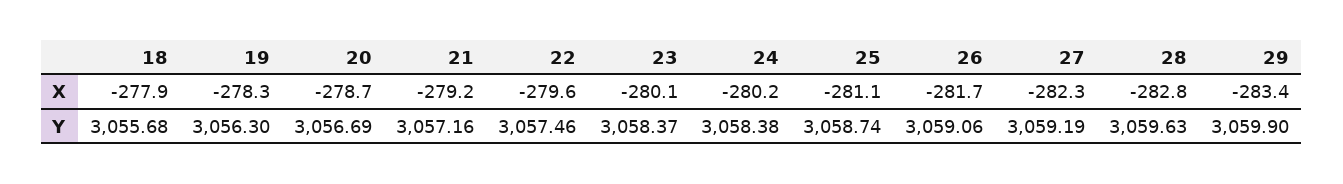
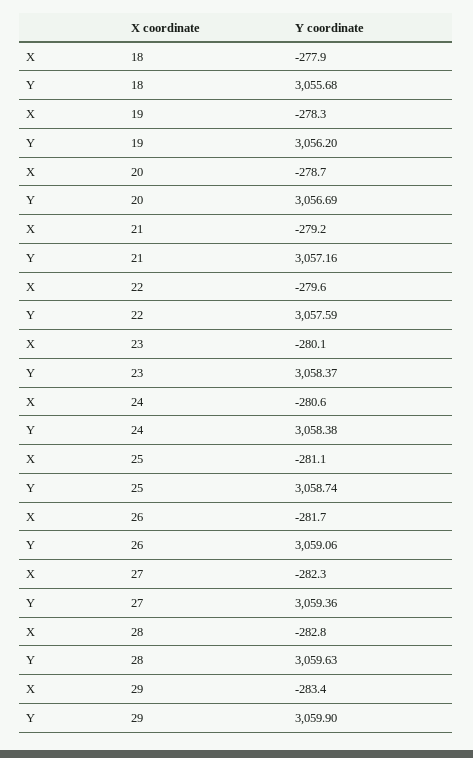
24, X: -280.2 -> -280.6
19, Y: 3056.3 -> 3056.2
22, Y: 3057.46 -> 3057.59
27, Y: 3059.19 -> 3059.36

